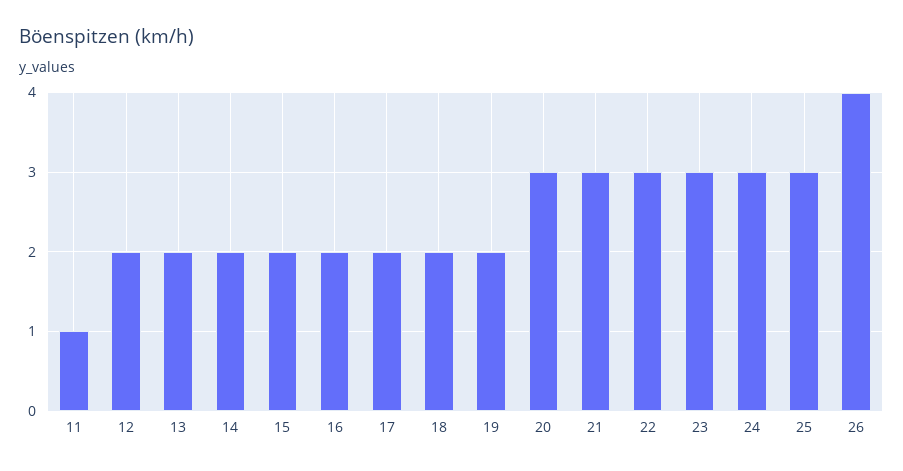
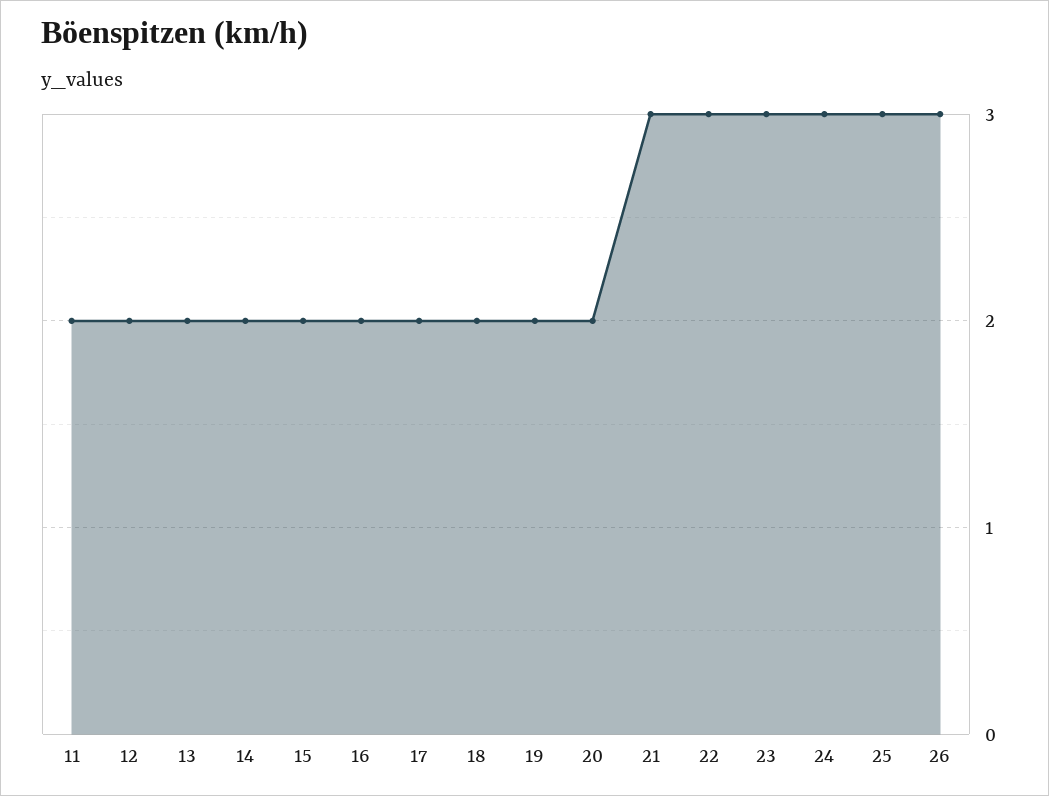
11: 1 -> 2
20: 3 -> 2
26: 4 -> 3

